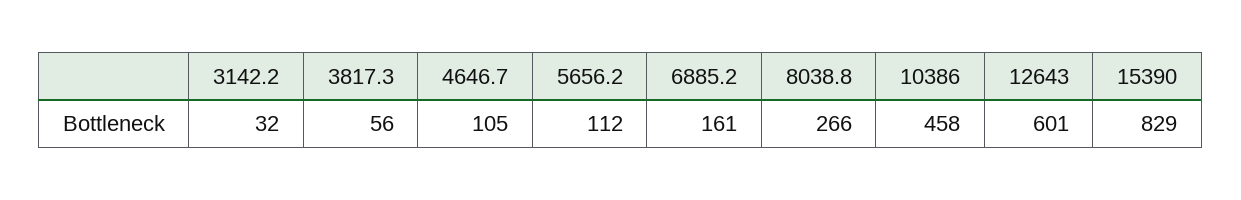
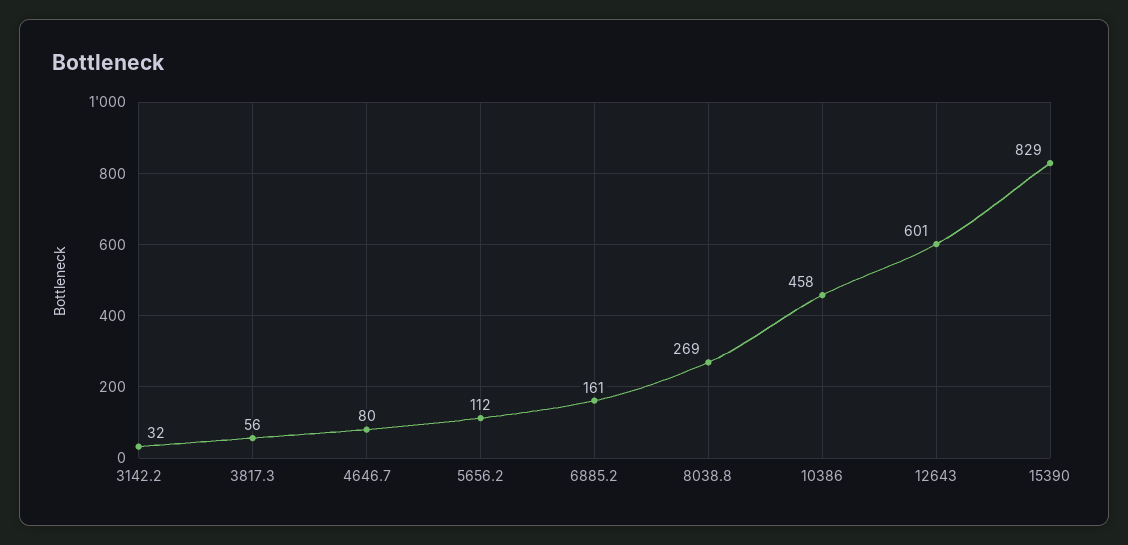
4646.7: 105 -> 80
8038.8: 266 -> 269

